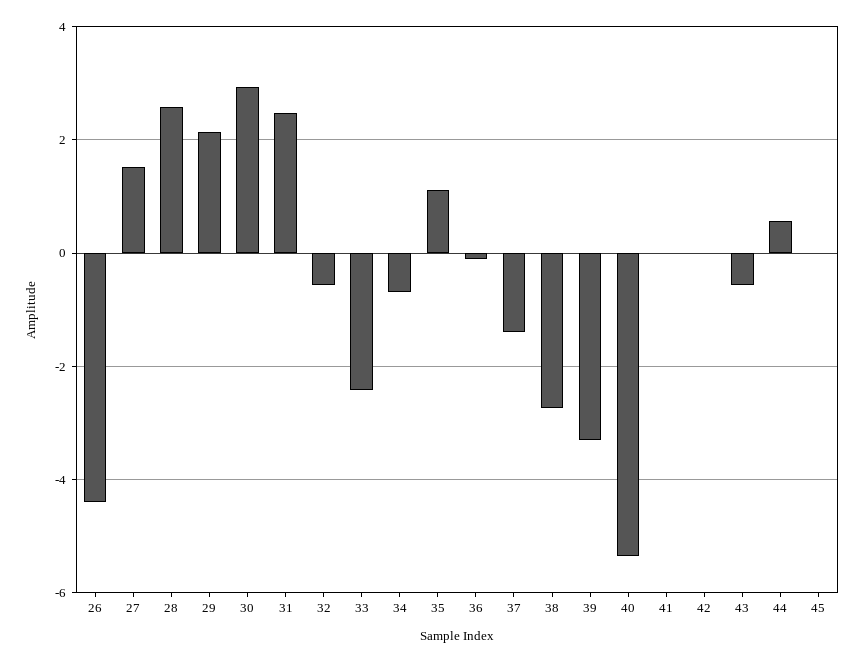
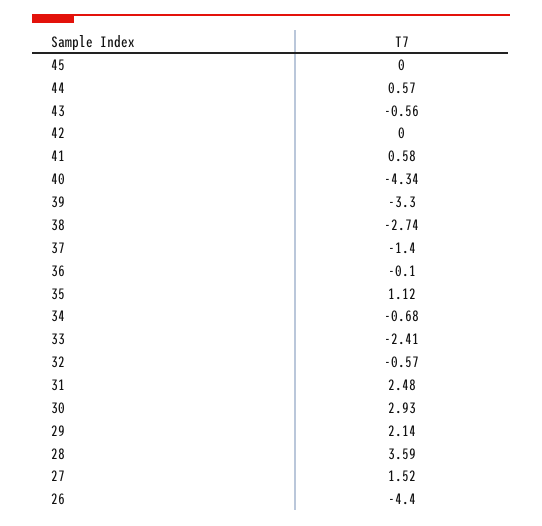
28: 2.6 -> 3.59
40: -5.4 -> -4.34
41: 0 -> 0.58

